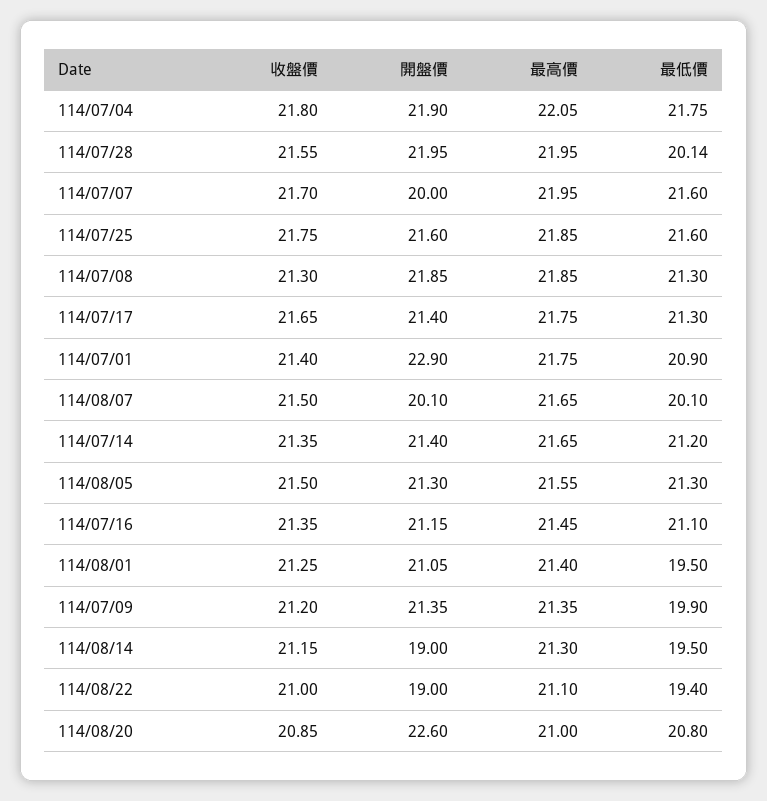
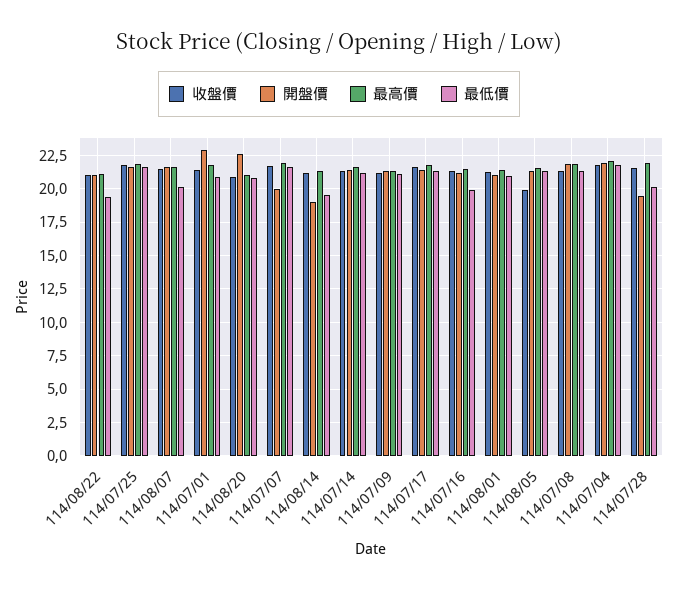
開盤價, 114/07/28: 21.95 -> 19.5
開盤價, 114/08/07: 20.1 -> 21.5
收盤價, 114/08/05: 21.5 -> 20
最低價, 114/07/16: 21.1 -> 20
最低價, 114/08/01: 19.5 -> 21
最低價, 114/07/09: 19.9 -> 21
開盤價, 114/08/22: 19 -> 21

